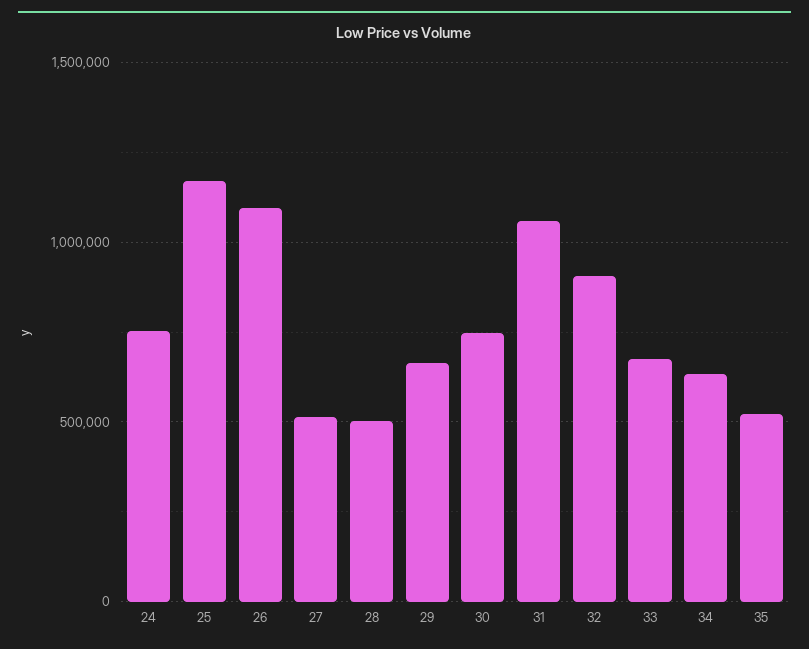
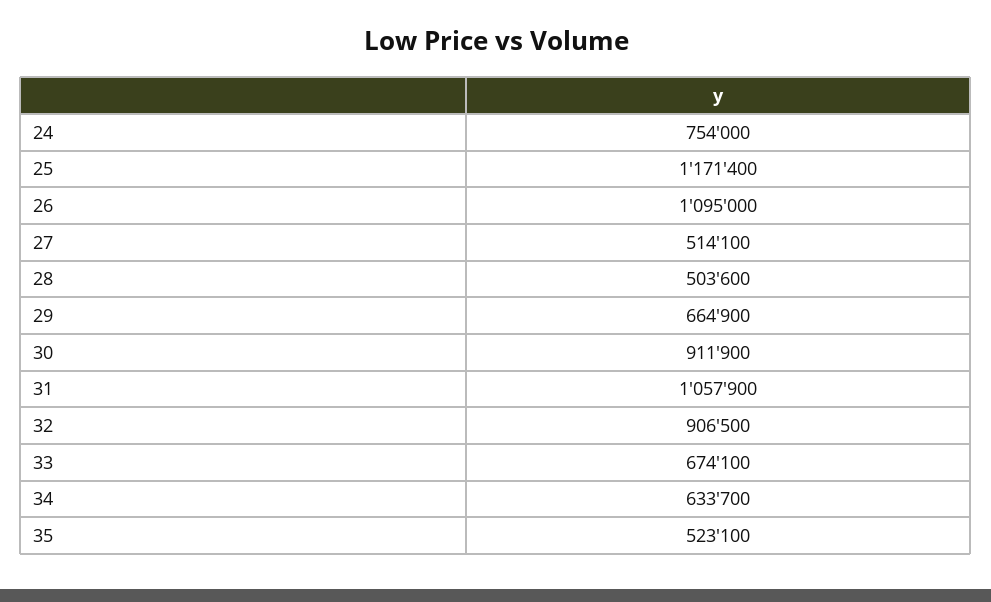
30: 750000 -> 911900

